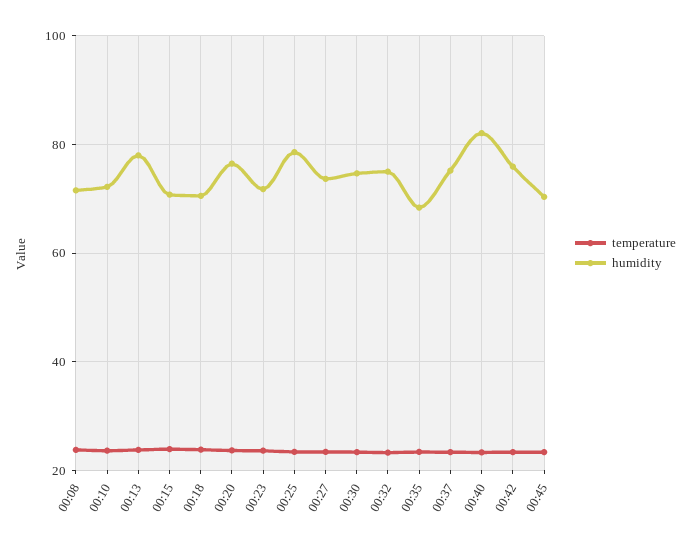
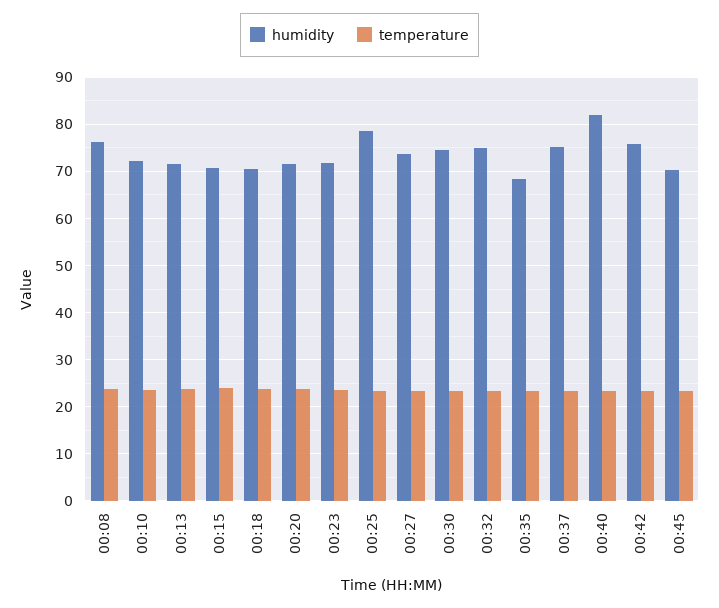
humidity, 00:08: 72 -> 76
humidity, 00:13: 78 -> 72
humidity, 00:20: 76 -> 72

